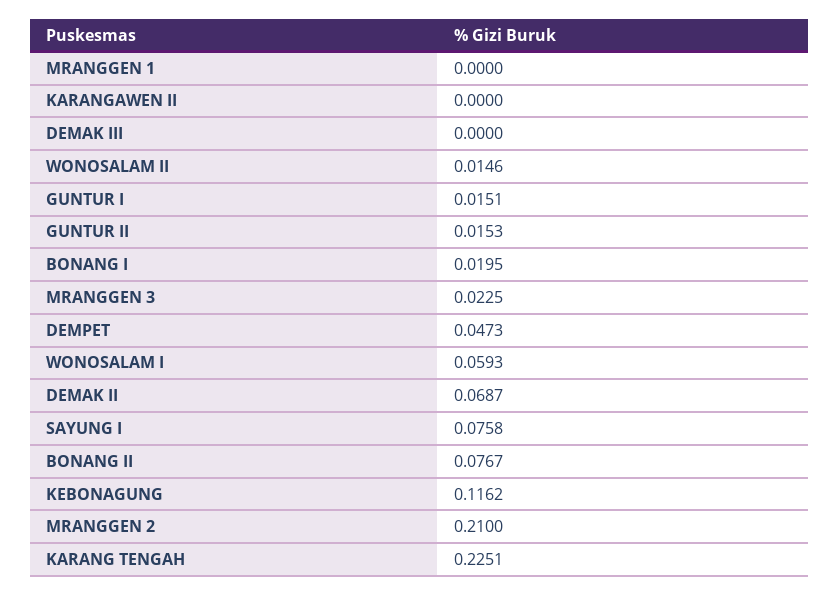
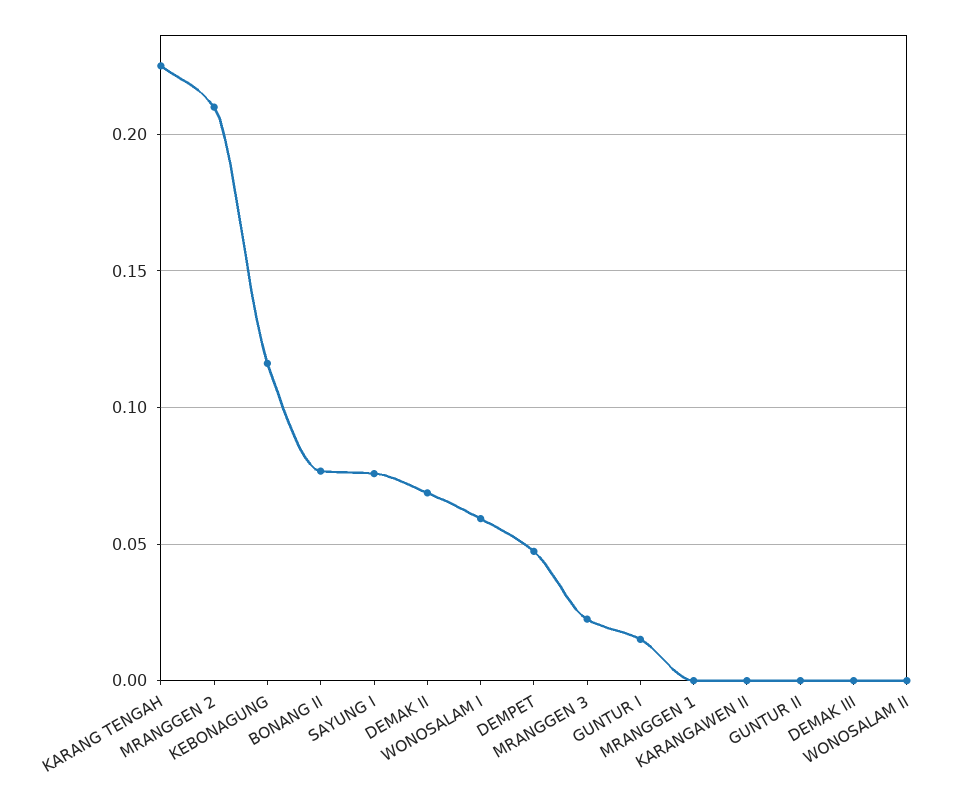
WONOSALAM II: 0.0146 -> 0
GUNTUR II: 0.0153 -> 0
BONANG I: 0.0195 -> none

